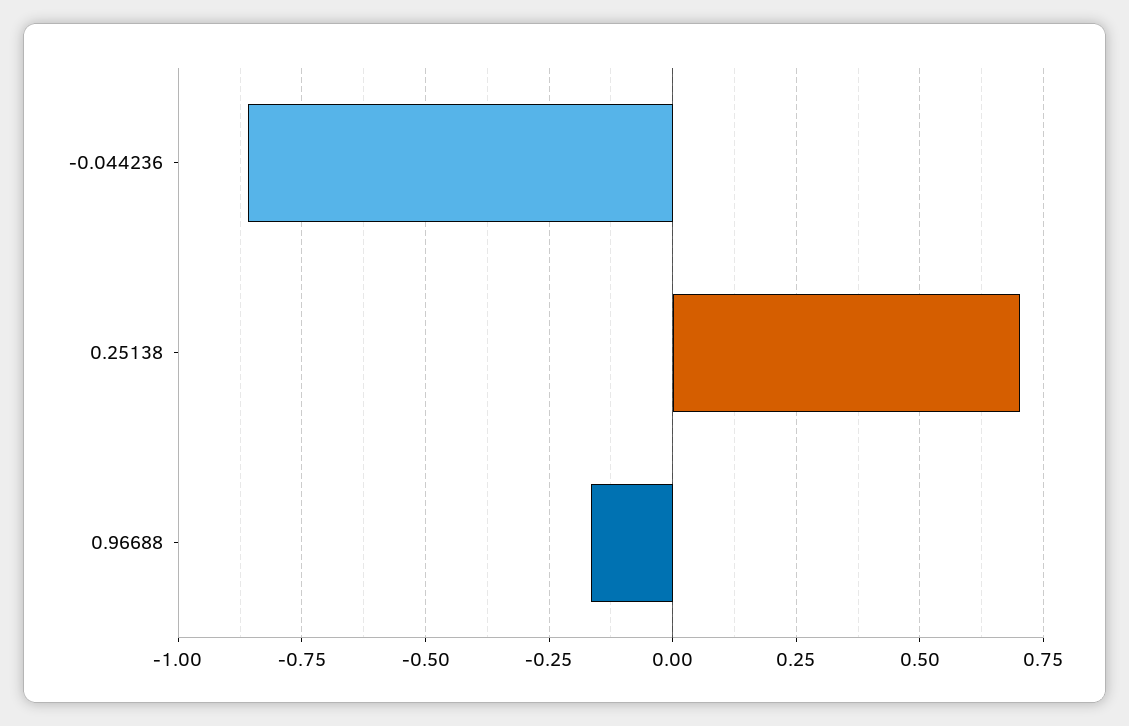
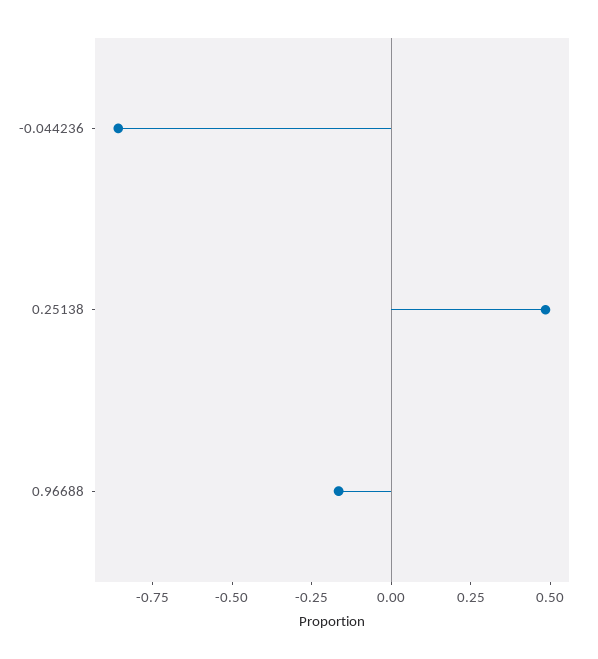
0.25138: 0.7 -> 0.5

